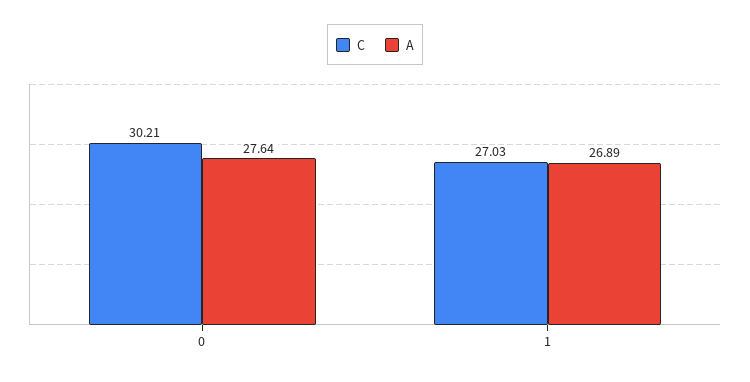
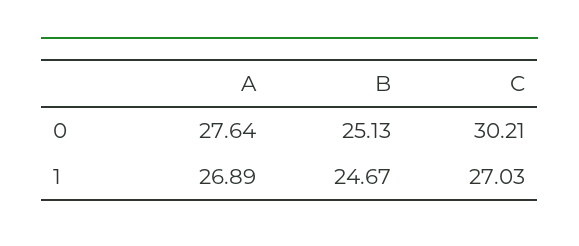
B, 0: none -> 25.13
B, 1: none -> 24.67

